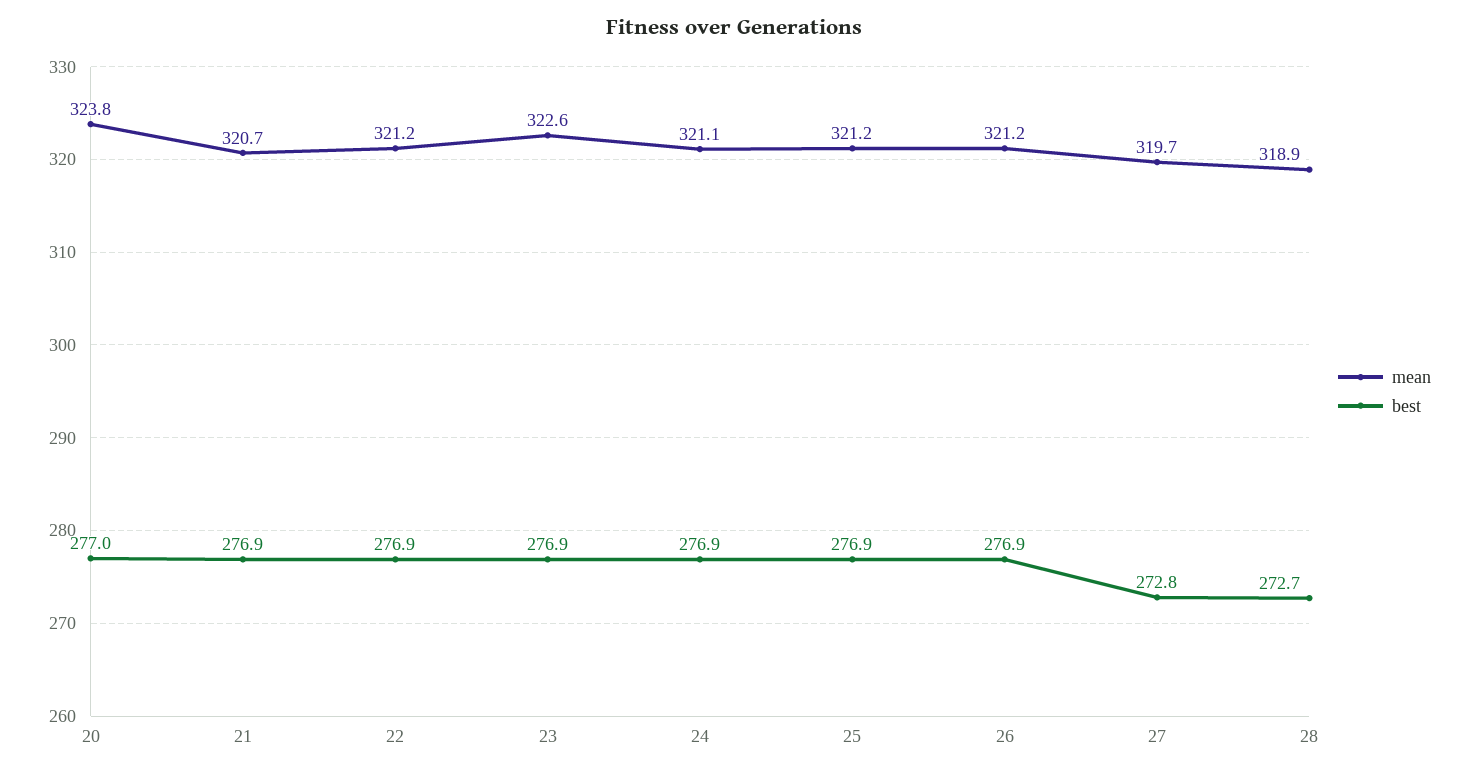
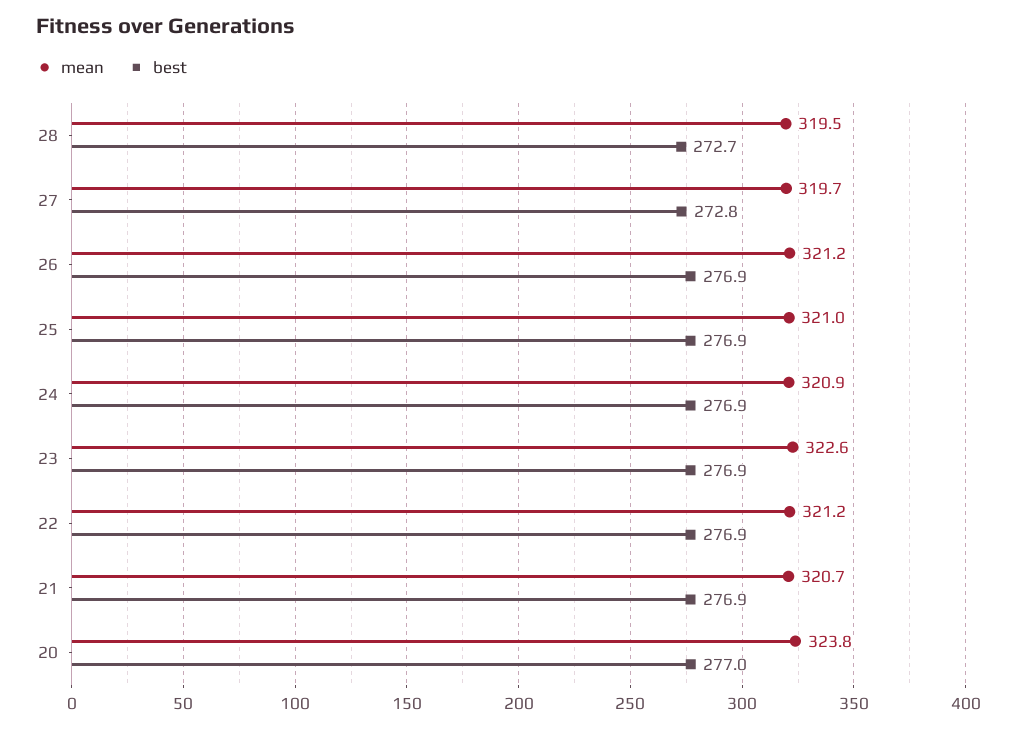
mean, 24: 321.1 -> 320.9
mean, 25: 321.2 -> 321
mean, 28: 318.9 -> 319.5

